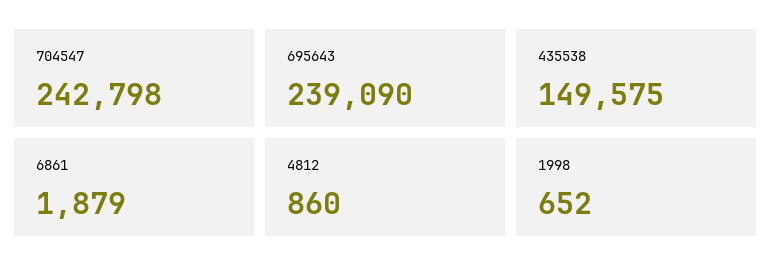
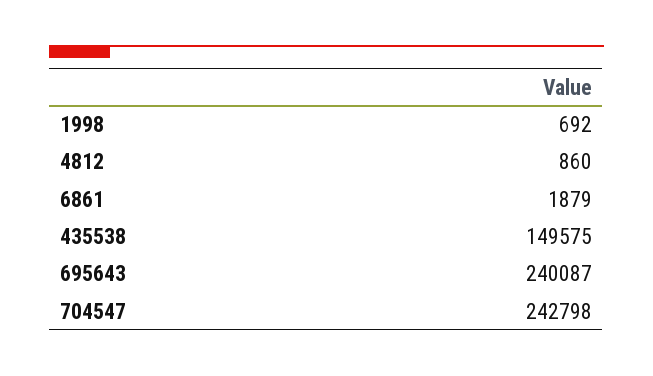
695643: 239090 -> 240087
1998: 652 -> 692

